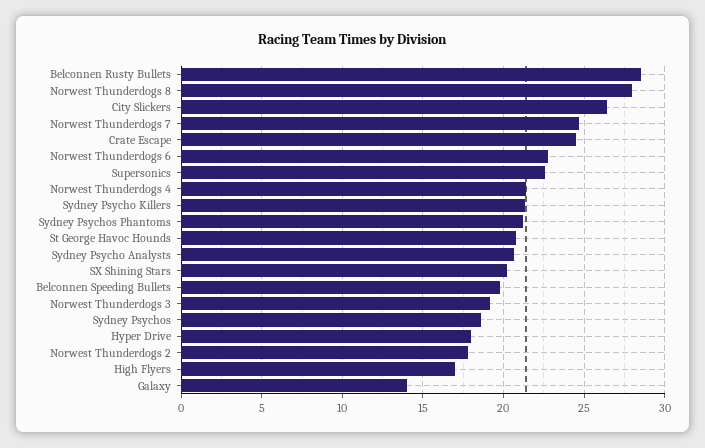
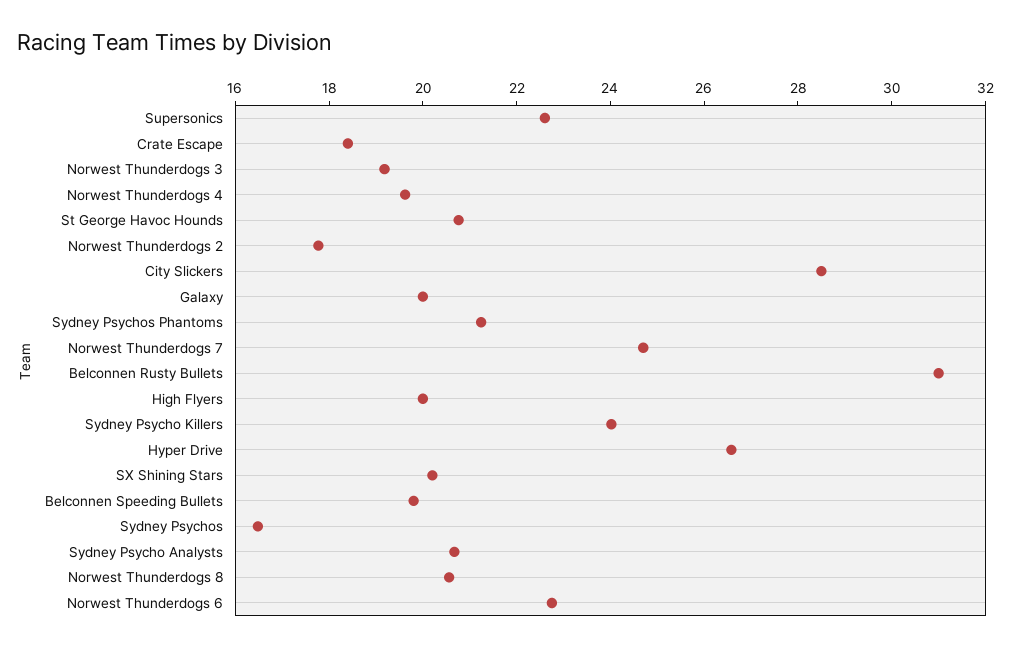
Belconnen Rusty Bullets: 28.5 -> 31
Norwest Thunderdogs 8: 28 -> 20.5
City Slickers: 26.5 -> 28.5
Crate Escape: 24.5 -> 18.5
Norwest Thunderdogs 4: 21.5 -> 19.5
Sydney Psycho Killers: 21.5 -> 24
Sydney Psychos: 18.5 -> 16.5
Hyper Drive: 18 -> 26.5
High Flyers: 17 -> 20
Galaxy: 14 -> 20

